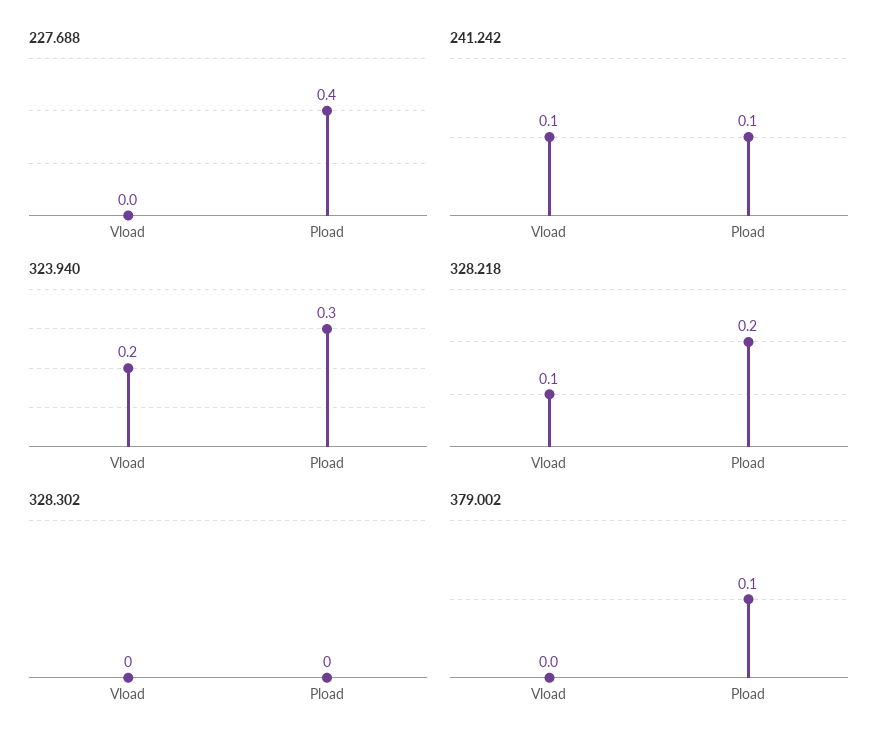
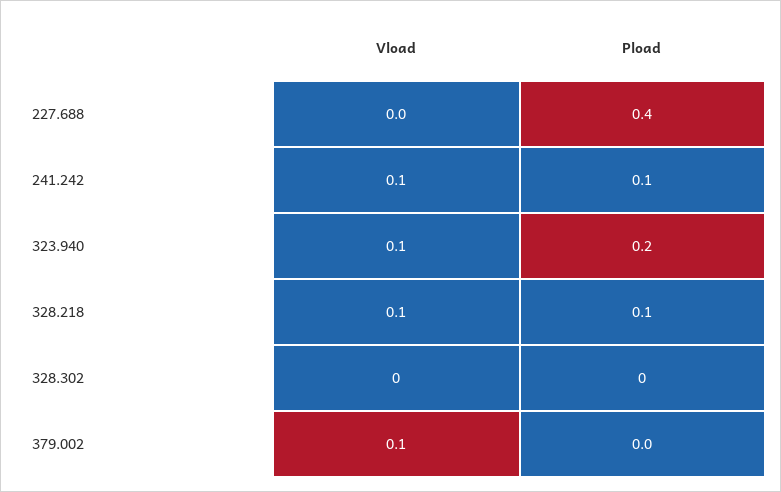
323.940, Vload: 0.2 -> 0.1
323.940, Pload: 0.3 -> 0.2
328.218, Pload: 0.2 -> 0.1
379.002, Vload: 0 -> 0.1
379.002, Pload: 0.1 -> 0

